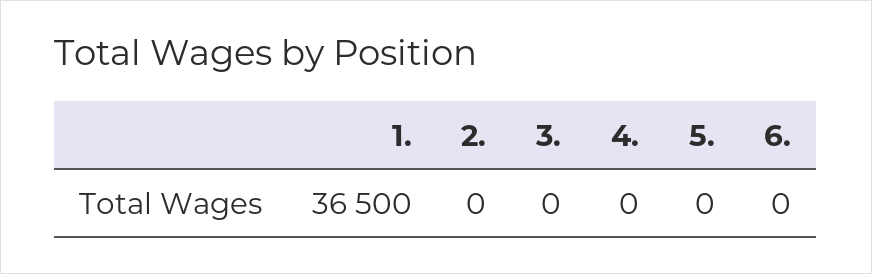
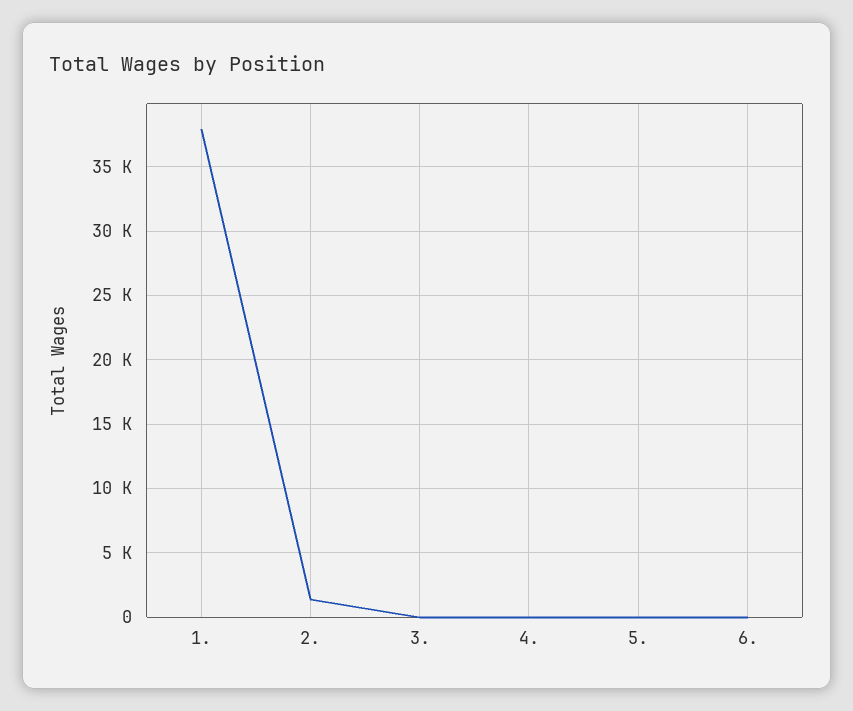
1.: 36500 -> 38000
2.: 0 -> 1500

